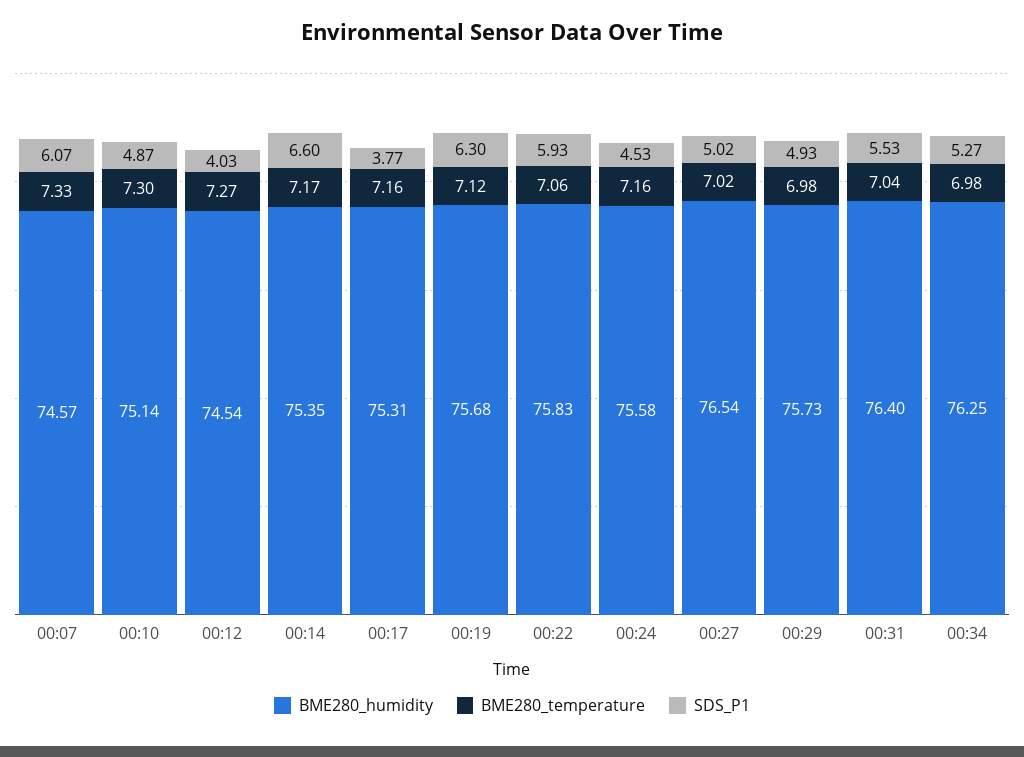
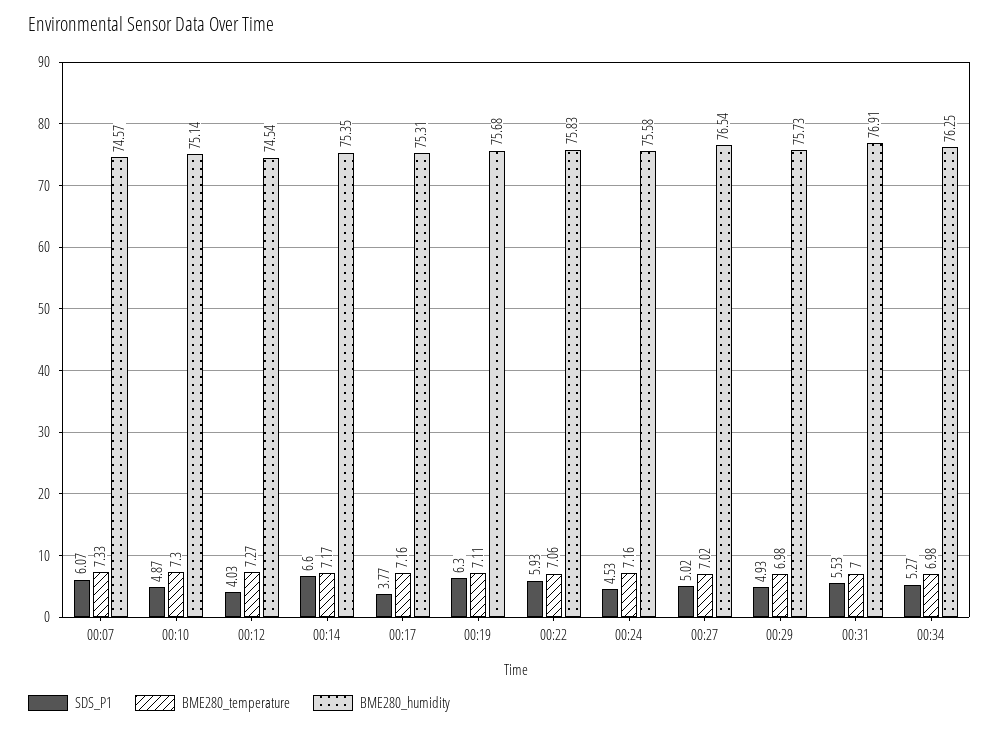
BME280_temperature, 00:19: 7.12 -> 7.11
BME280_humidity, 00:31: 76.4 -> 76.91
BME280_temperature, 00:31: 7.04 -> 7

